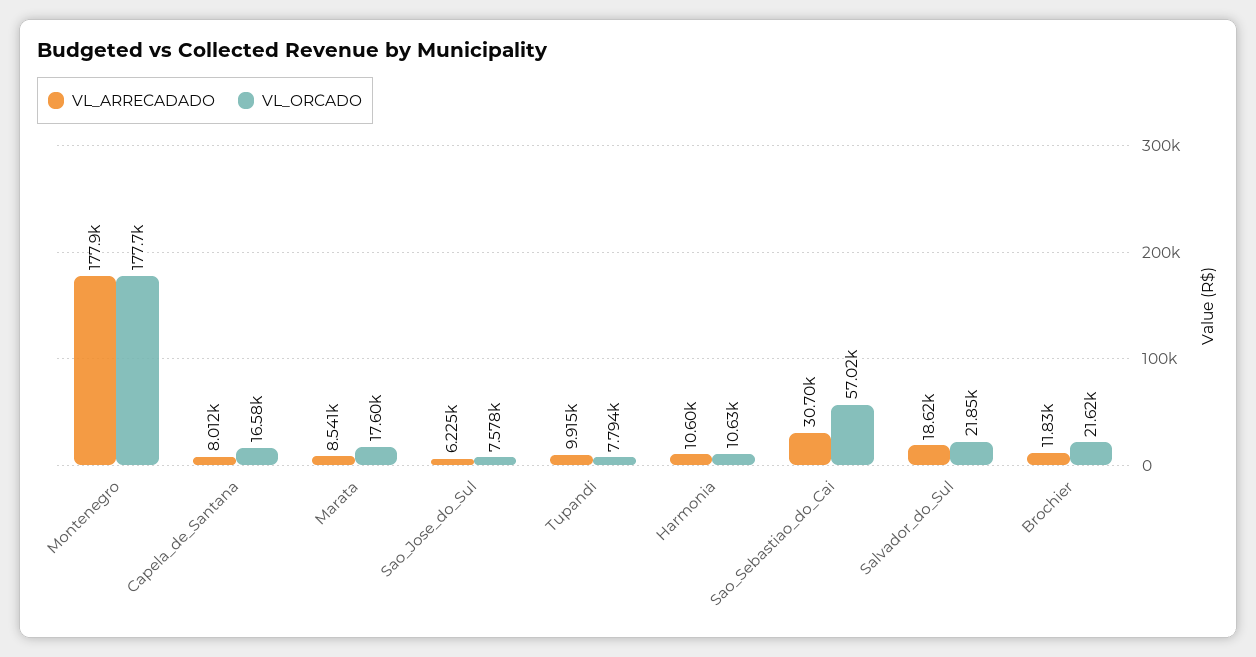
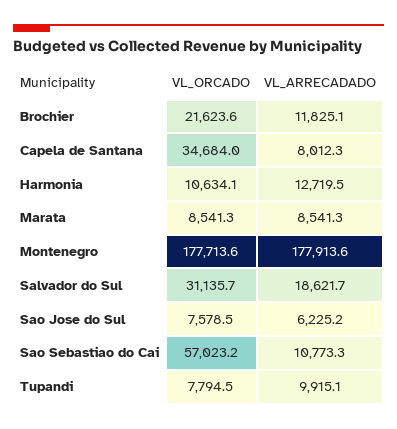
VL_ORCADO, Capela_de_Santana: 16580 -> 34684
VL_ORCADO, Marata: 17600 -> 8541.3
VL_ARRECADADO, Harmonia: 10600 -> 12719.5
VL_ARRECADADO, Sao_Sebastiao_do_Cai: 30700 -> 10773.3
VL_ORCADO, Salvador_do_Sul: 21850 -> 31135.7

